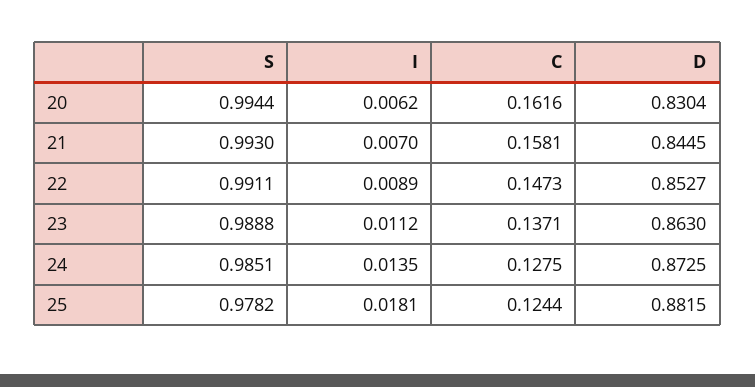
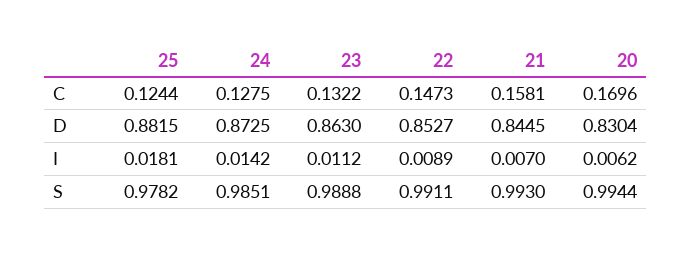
C, 20: 0.1616 -> 0.1696
C, 23: 0.1371 -> 0.1322
I, 24: 0.0135 -> 0.0142

